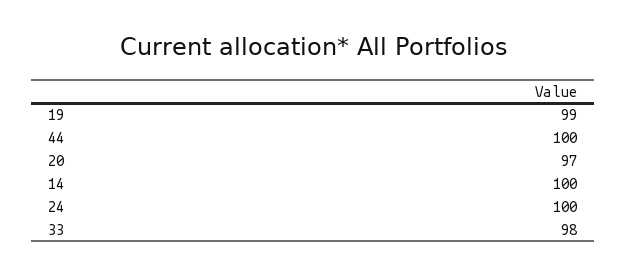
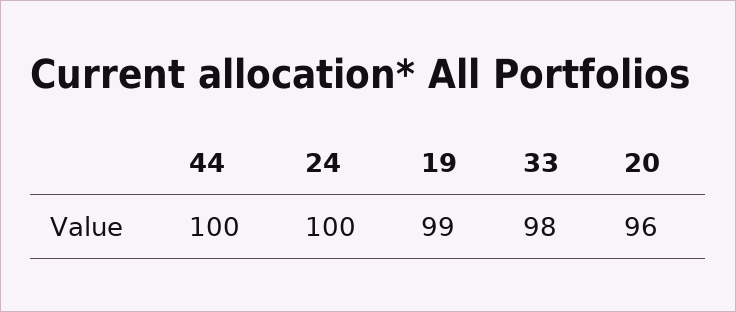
20: 97 -> 96
14: 100 -> none

